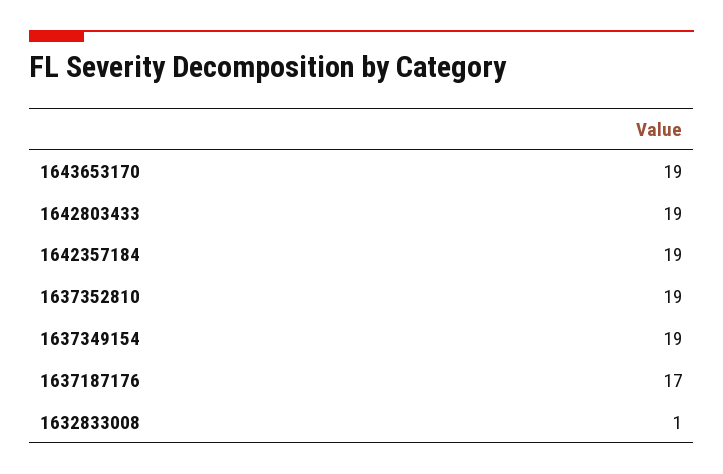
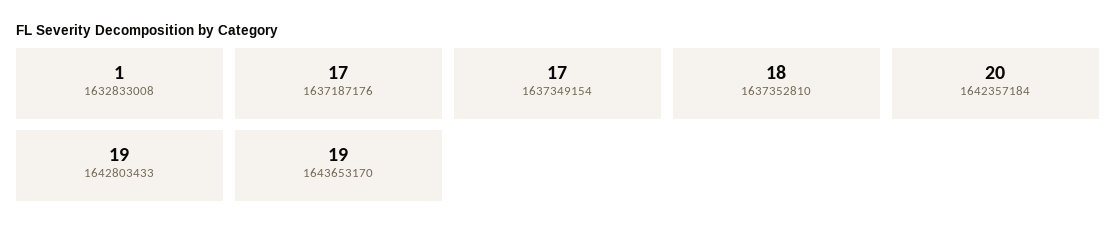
1642357184: 19 -> 20
1637352810: 19 -> 18
1637349154: 19 -> 17

